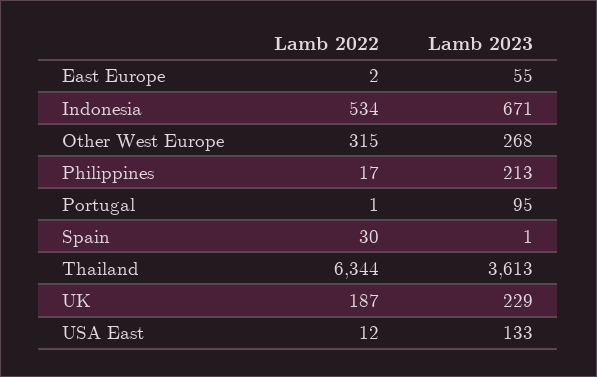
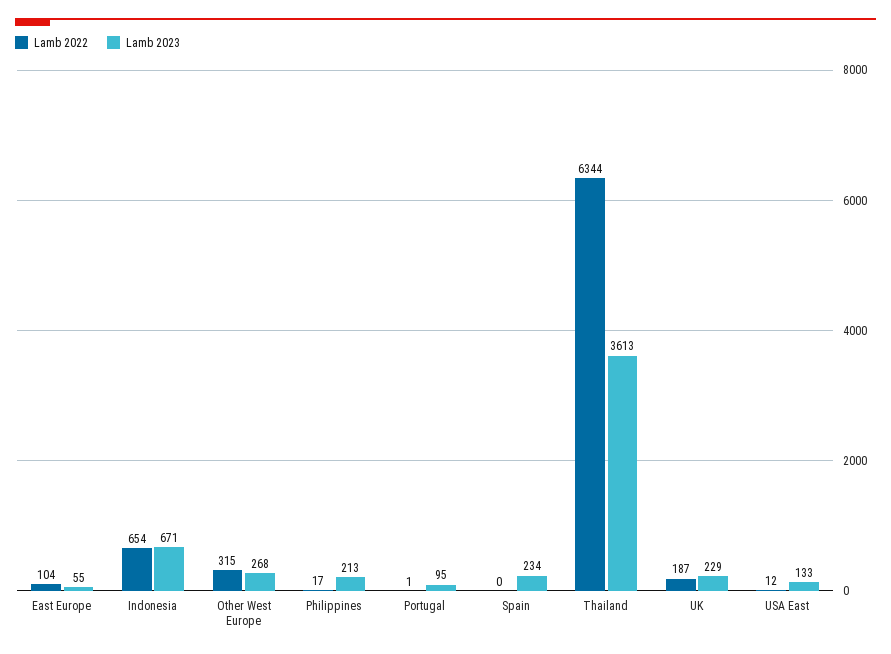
Lamb 2022, East Europe: 2 -> 104
Lamb 2022, Indonesia: 534 -> 654
Lamb 2022, Spain: 30 -> 0
Lamb 2023, Spain: 1 -> 234

